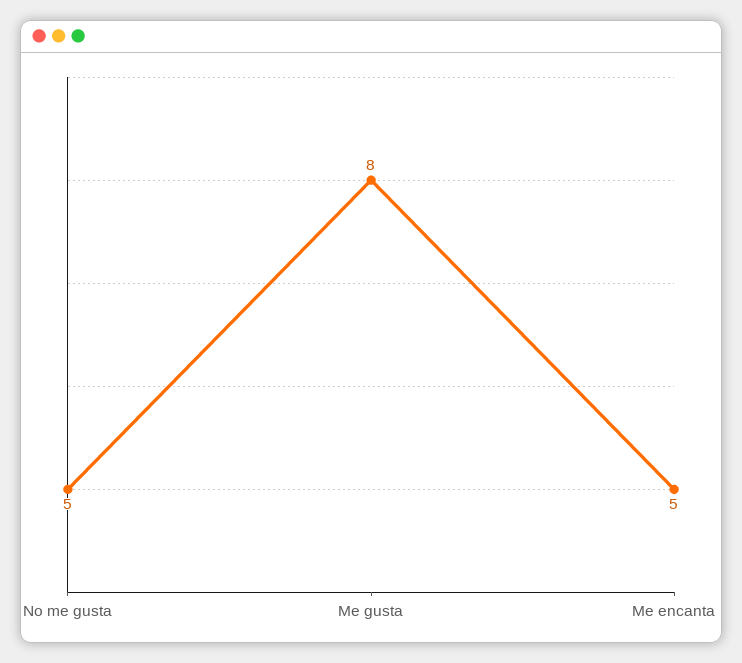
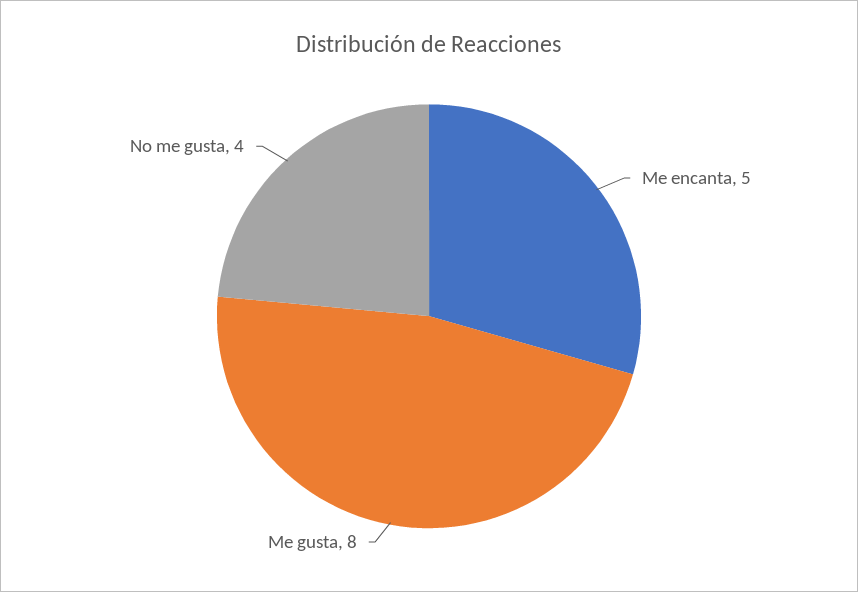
No me gusta: 5 -> 4

